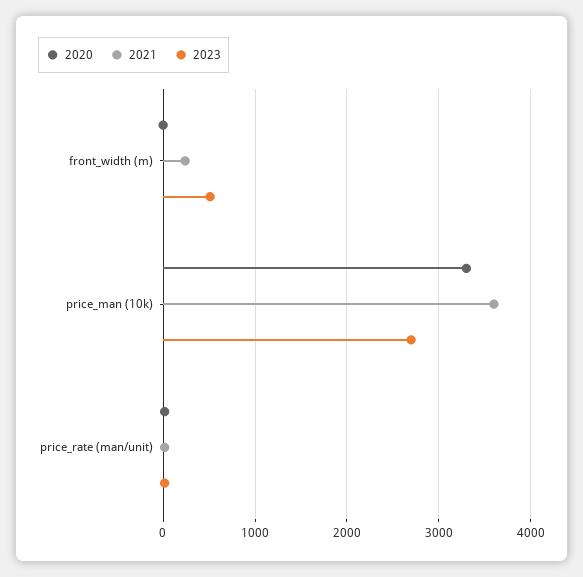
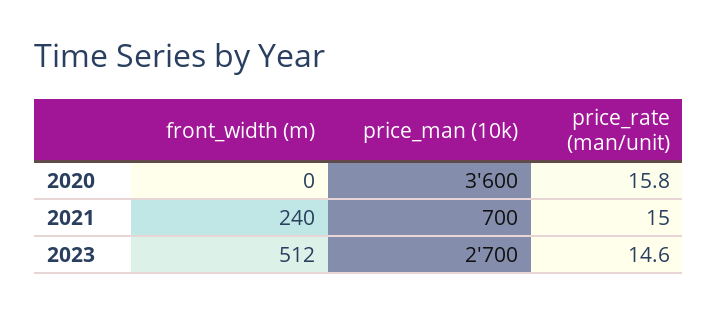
2020, price_man (10k): 3300 -> 3600
2021, price_man (10k): 3600 -> 700

